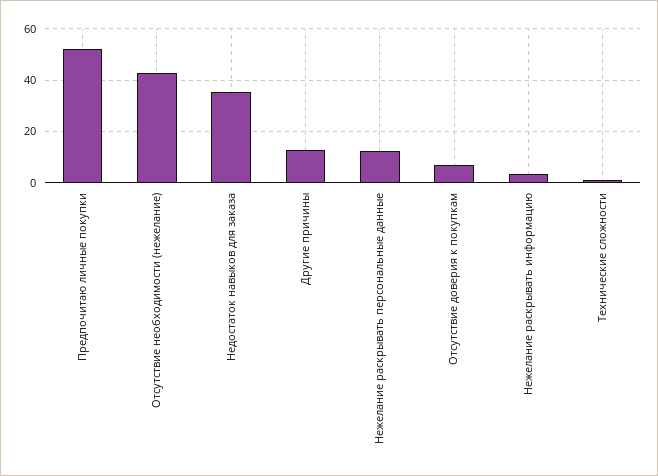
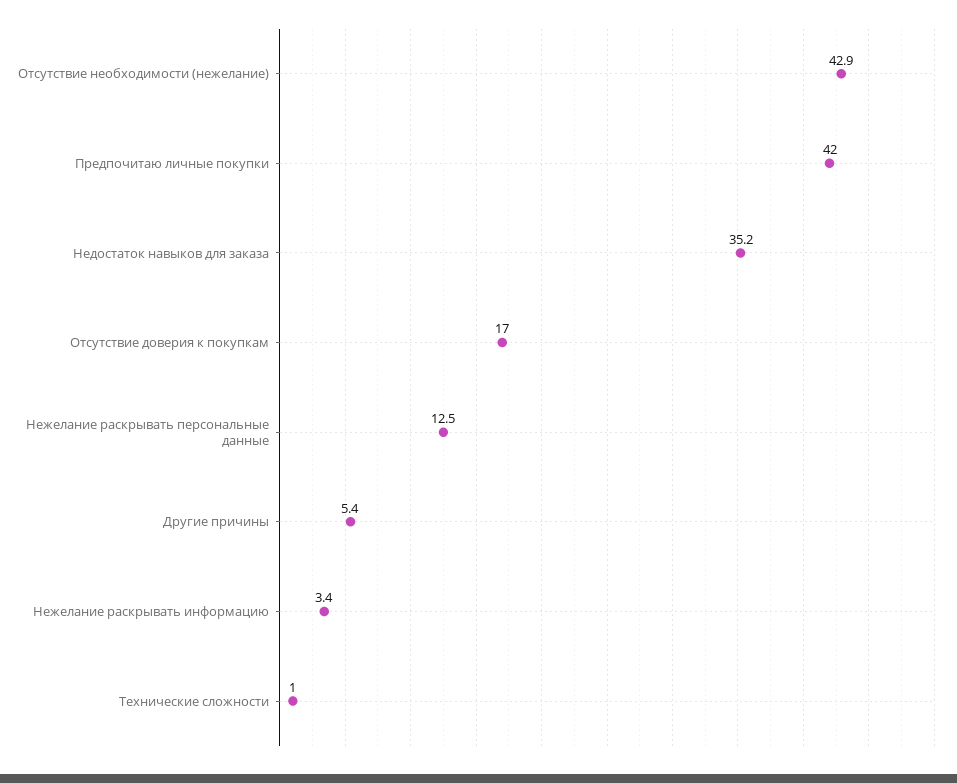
Предпочитаю личные покупки: 52.5 -> 42
Другие причины: 12.5 -> 5.4
Отсутствие доверия к покупкам: 7.5 -> 17

